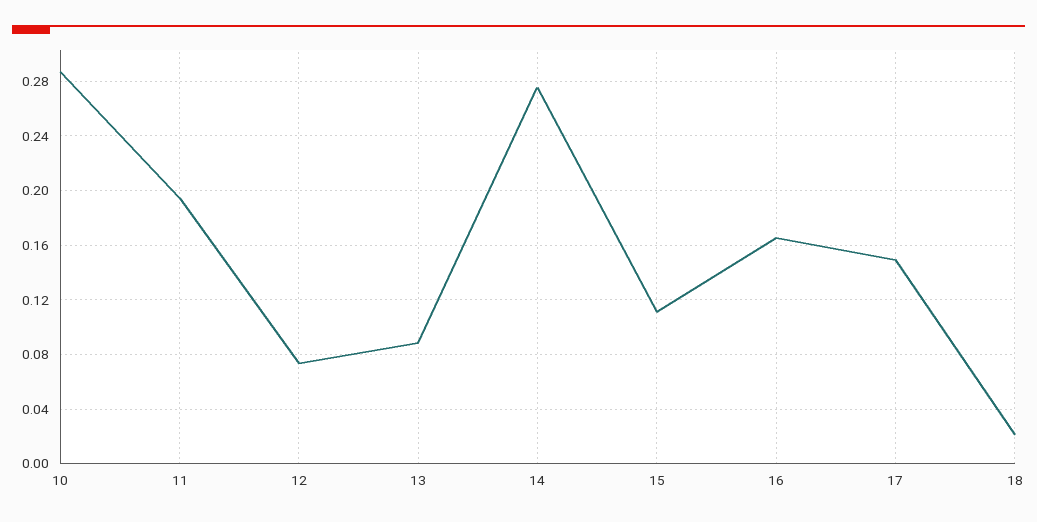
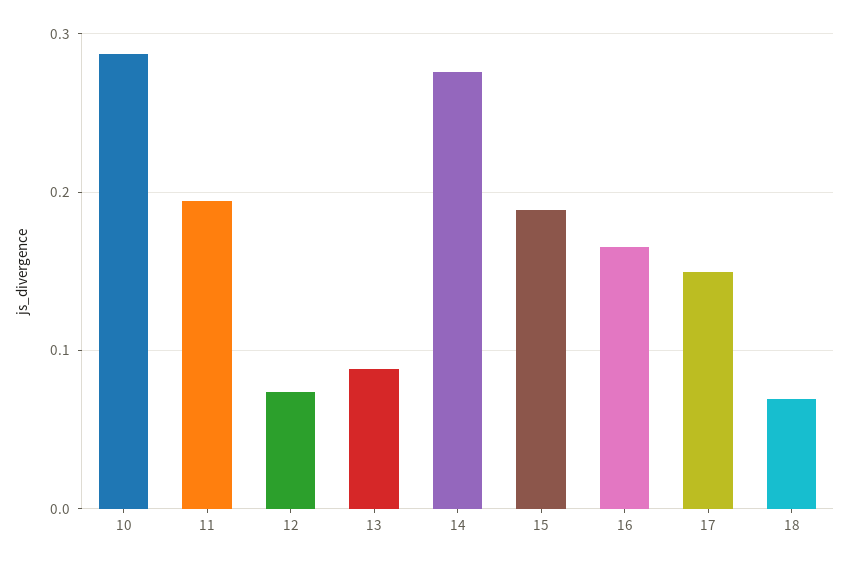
15: 0.11 -> 0.19
18: 0.02 -> 0.07

